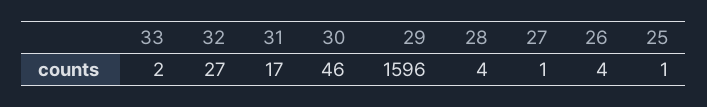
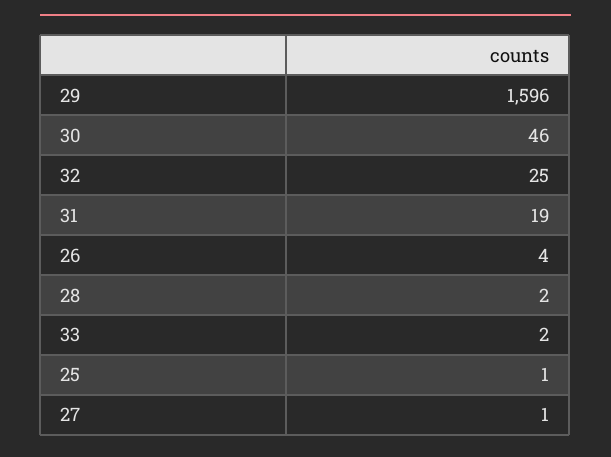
32: 27 -> 25
31: 17 -> 19
28: 4 -> 2

